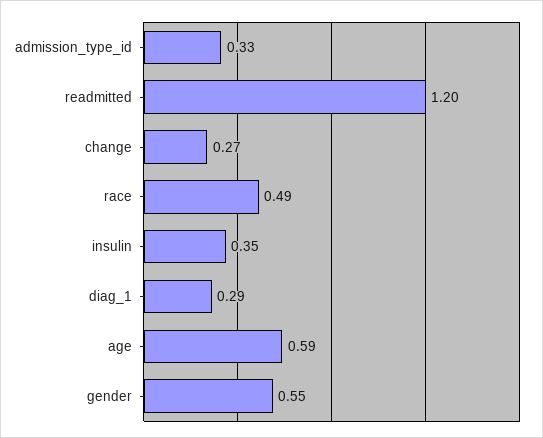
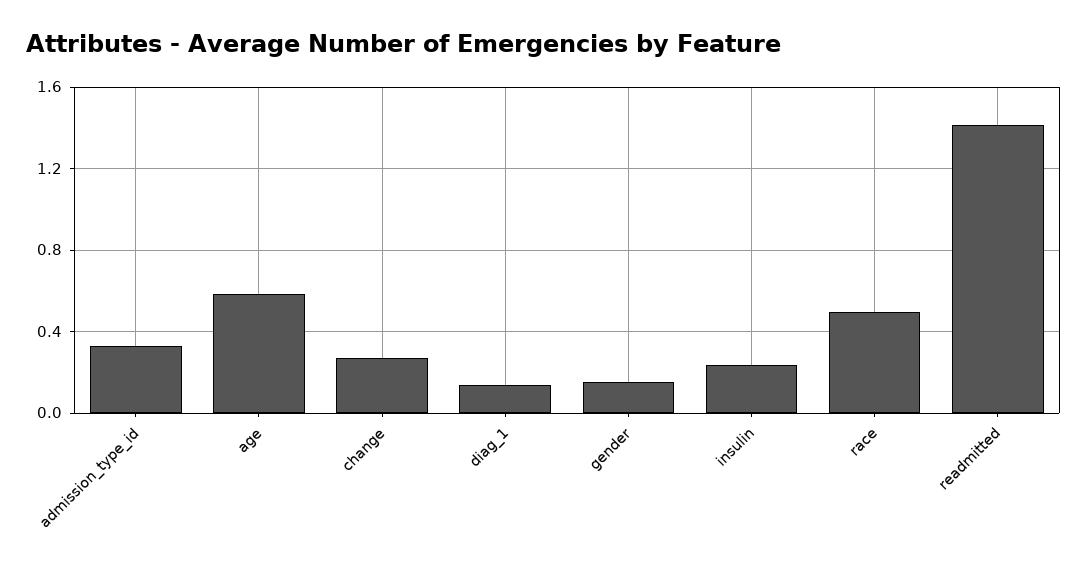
readmitted: 1.2 -> 1.4
insulin: 0.35 -> 0.25
diag_1: 0.29 -> 0.15
gender: 0.55 -> 0.15

